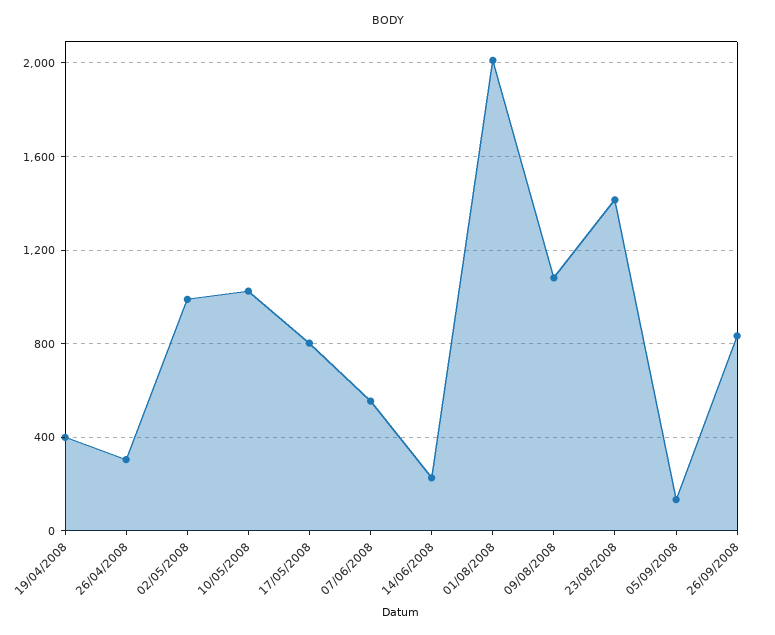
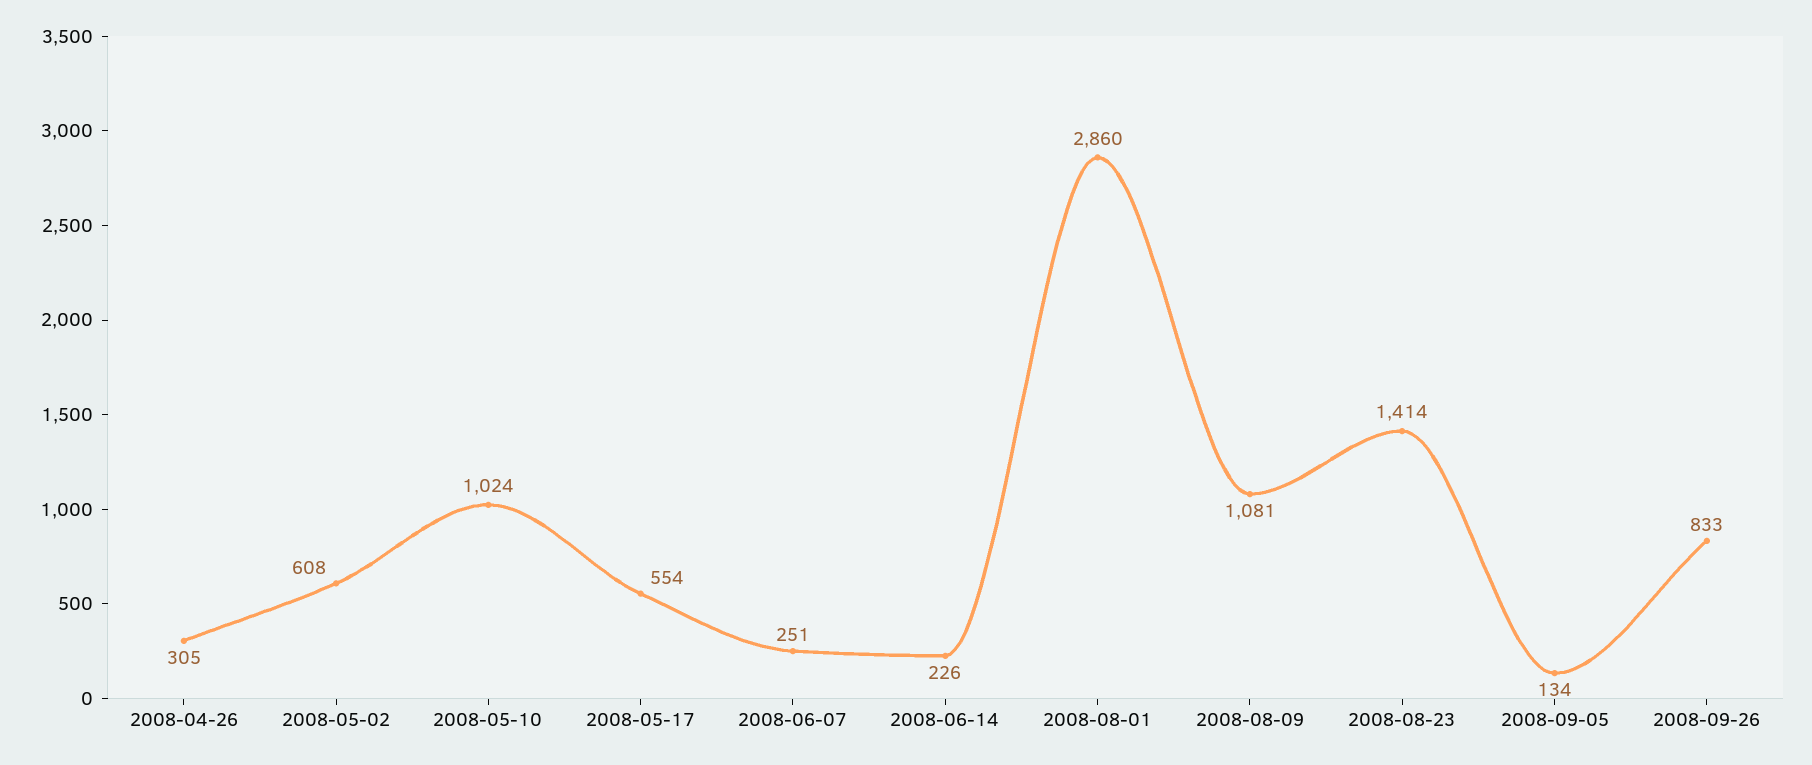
19/04/2008: 400 -> none
02/05/2008: 1000 -> 608
17/05/2008: 800 -> 554
07/06/2008: 550 -> 251
01/08/2008: 2000 -> 2860

